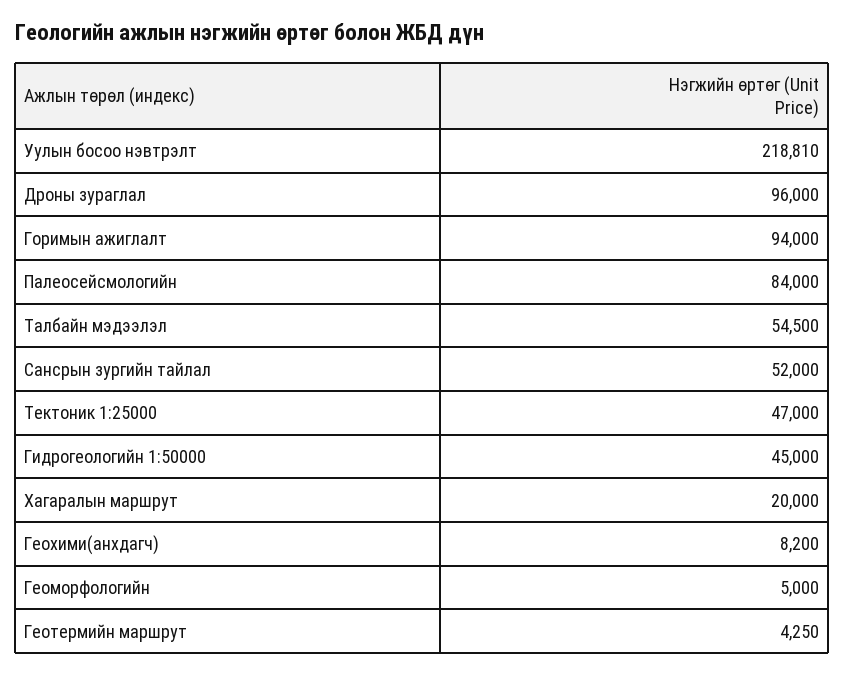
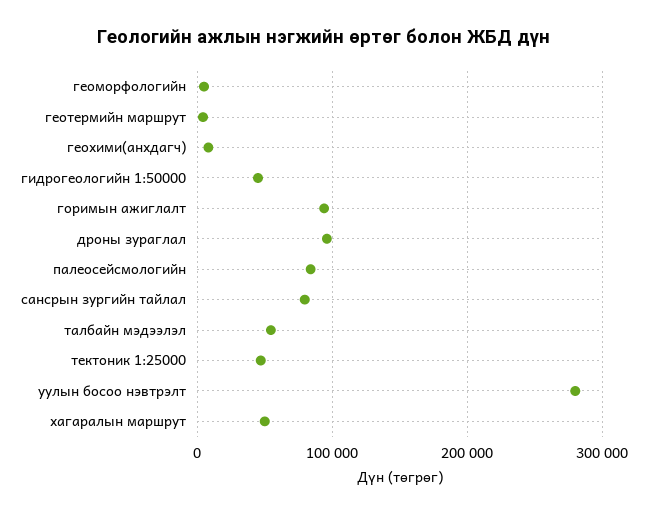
Уулын босоо нэвтрэлт: 218810 -> 280000
Сансрын зургийн тайлал: 52000 -> 80000
Хагаралын маршрут: 20000 -> 50000

